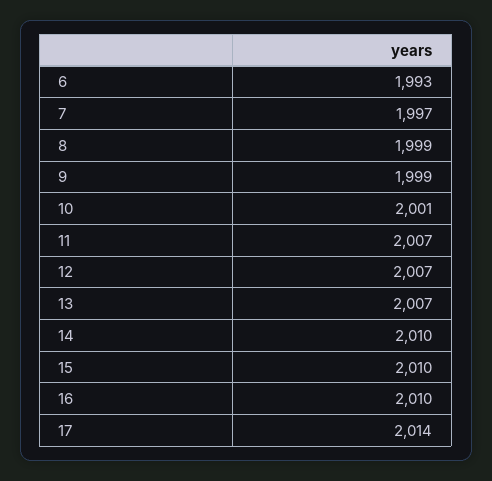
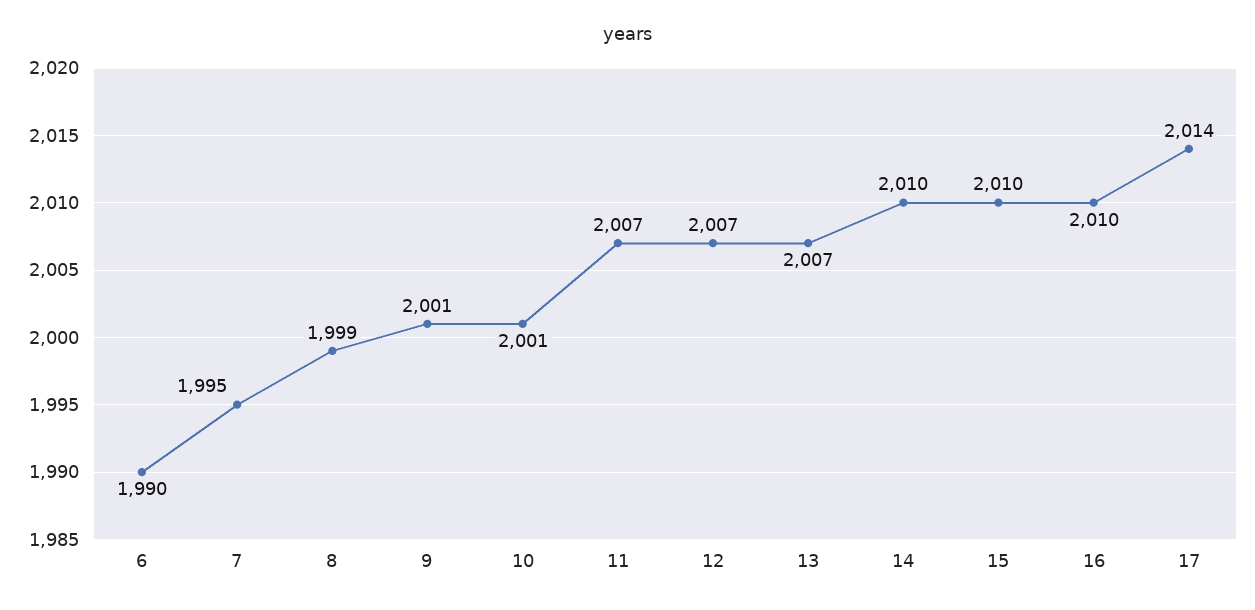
6: 1993 -> 1990
7: 1997 -> 1995
9: 1999 -> 2001

